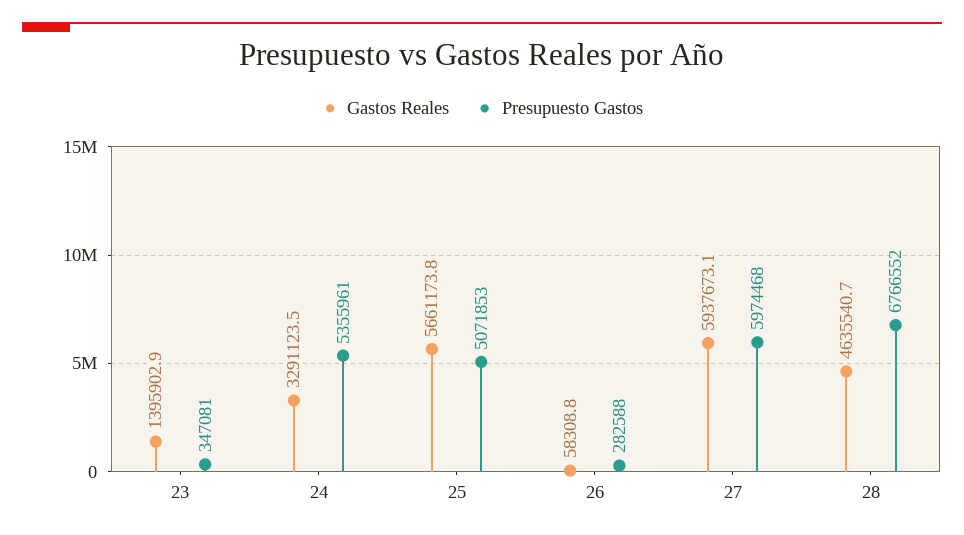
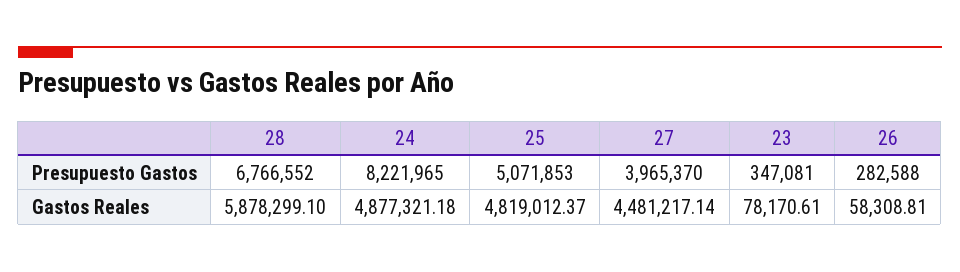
Gastos Reales, 23: 1395902.9 -> 78170.61
Gastos Reales, 24: 3291123.5 -> 4877321.18
Presupuesto Gastos, 24: 5355961 -> 8221965
Gastos Reales, 25: 5661173.8 -> 4819012.37
Gastos Reales, 27: 5937673.1 -> 4481217.14
Presupuesto Gastos, 27: 5974468 -> 3965370
Gastos Reales, 28: 4635540.7 -> 5878299.1

